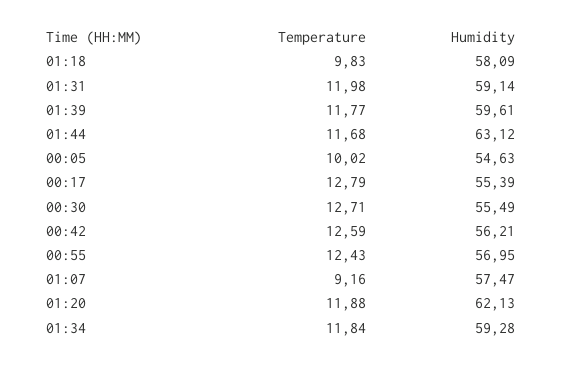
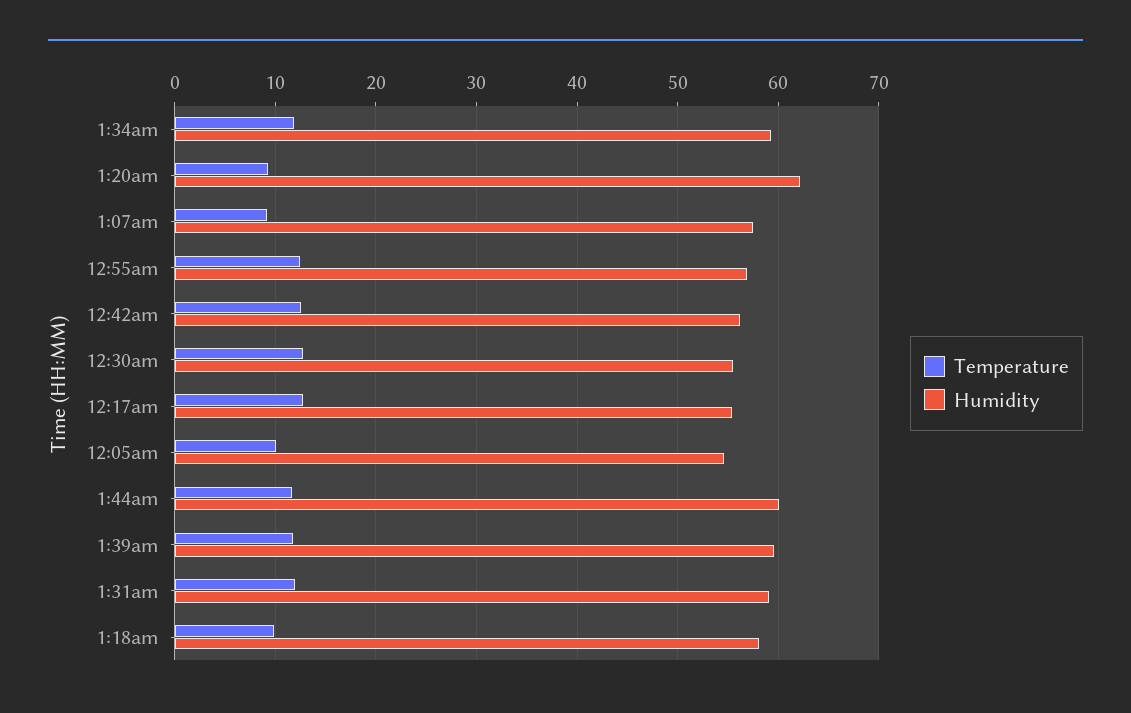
Humidity, 01:44: 63.12 -> 60
Temperature, 01:20: 11.88 -> 9

